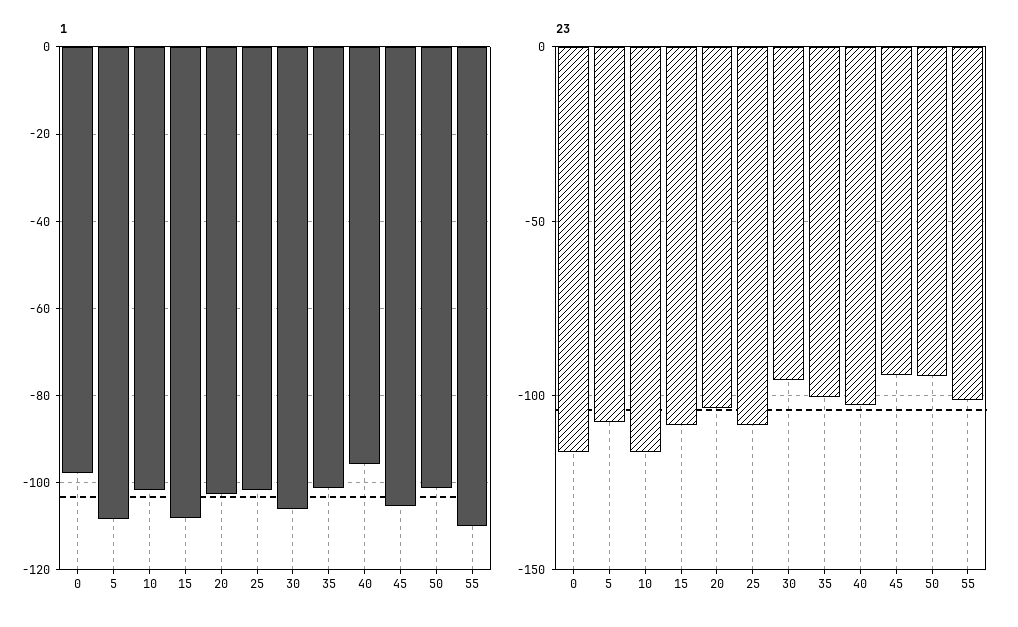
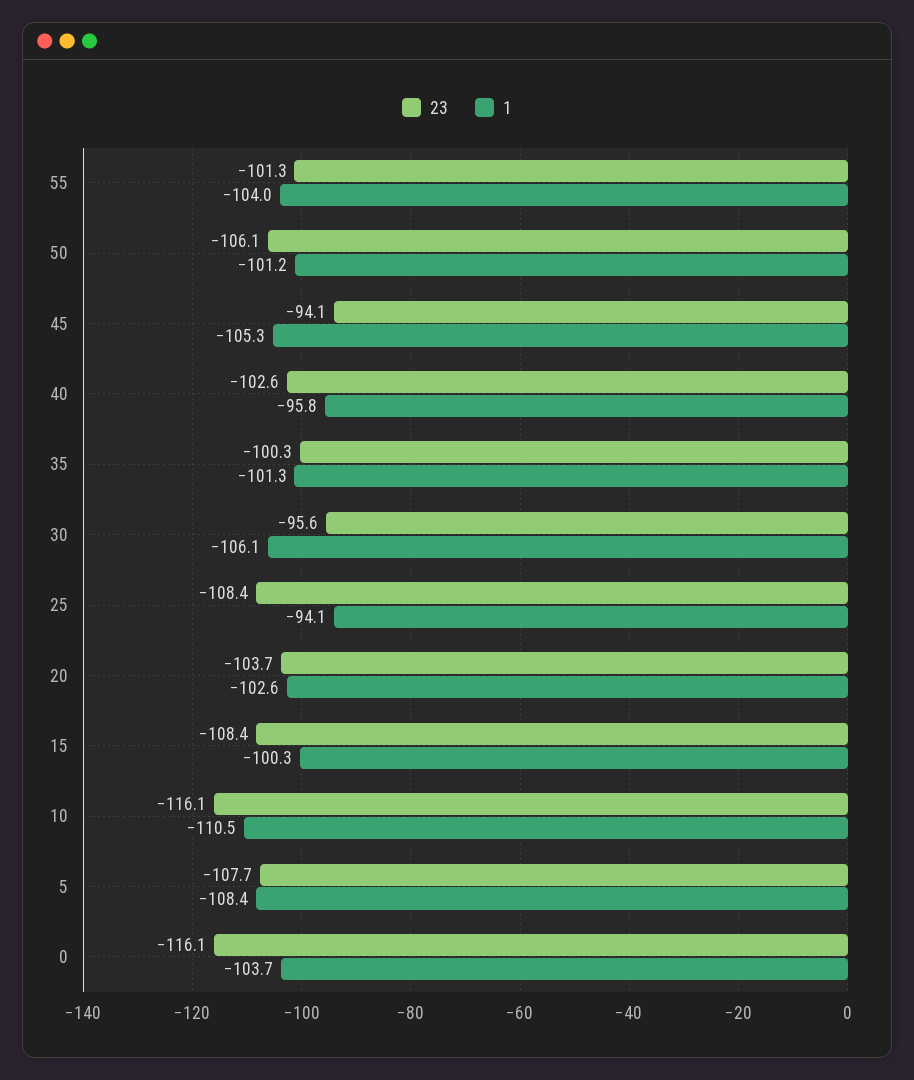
1, 0: -98 -> -103.7
1, 10: -102 -> -110.5
1, 15: -108 -> -100.3
1, 25: -102 -> -94.1
1, 55: -110 -> -104
23, 50: -95 -> -106.1

